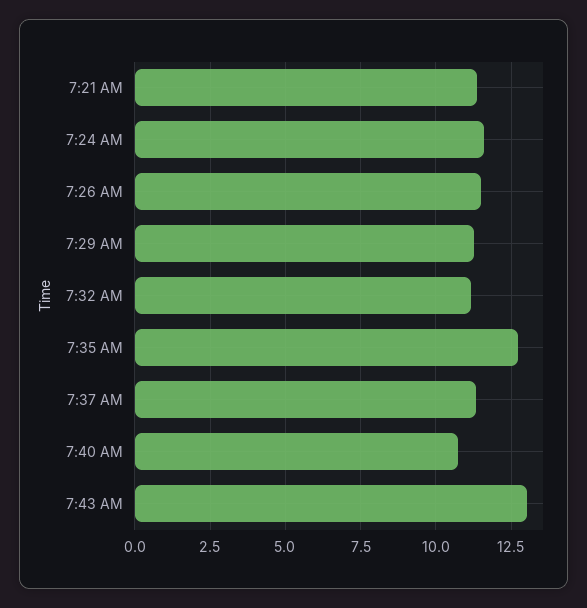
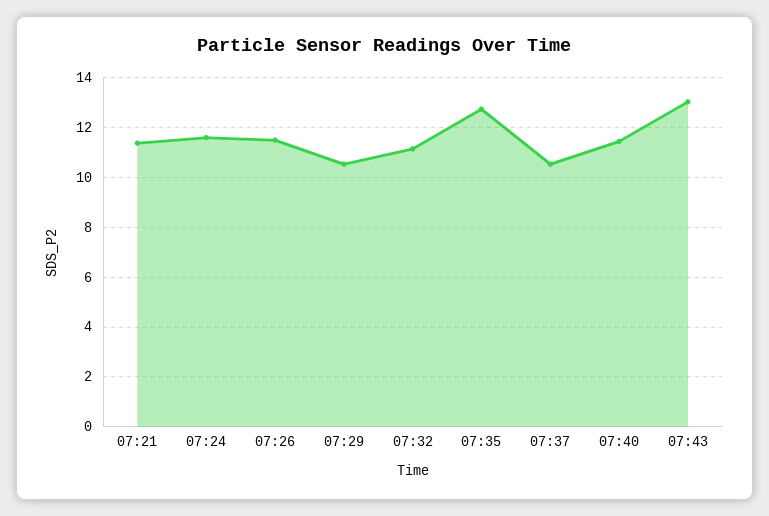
7:29 AM: 11.25 -> 10.5
7:37 AM: 11.25 -> 10.5
7:40 AM: 10.75 -> 11.5

